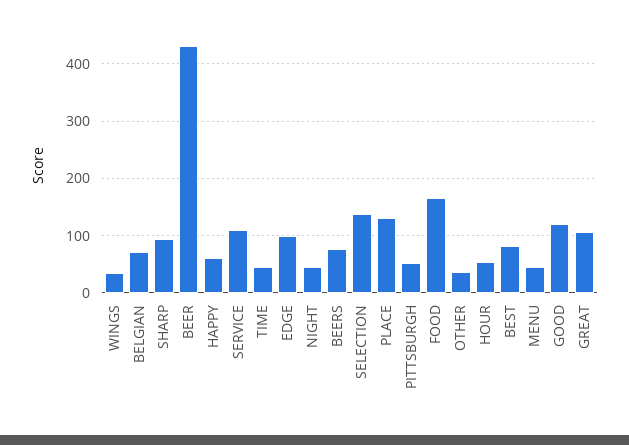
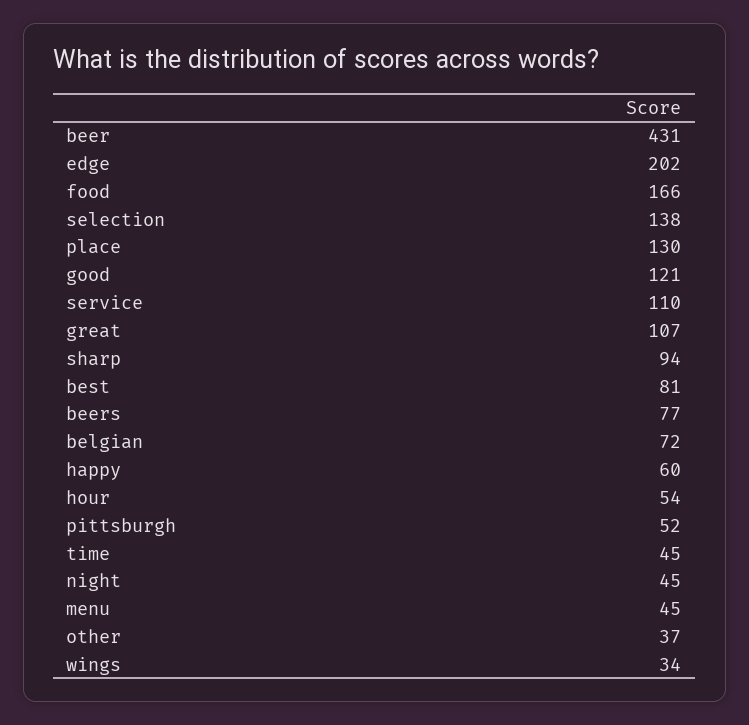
EDGE: 100 -> 202

